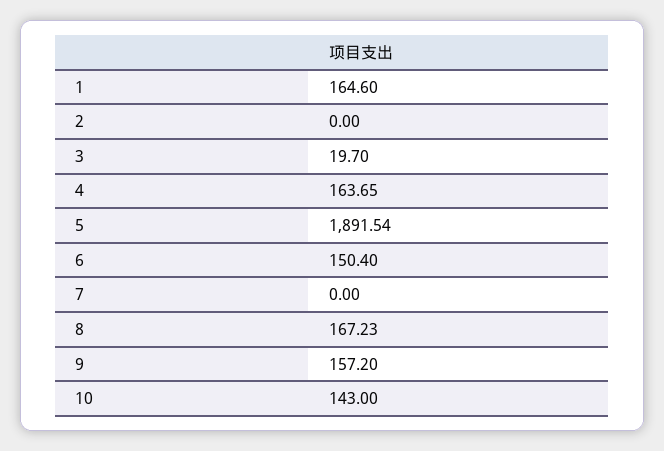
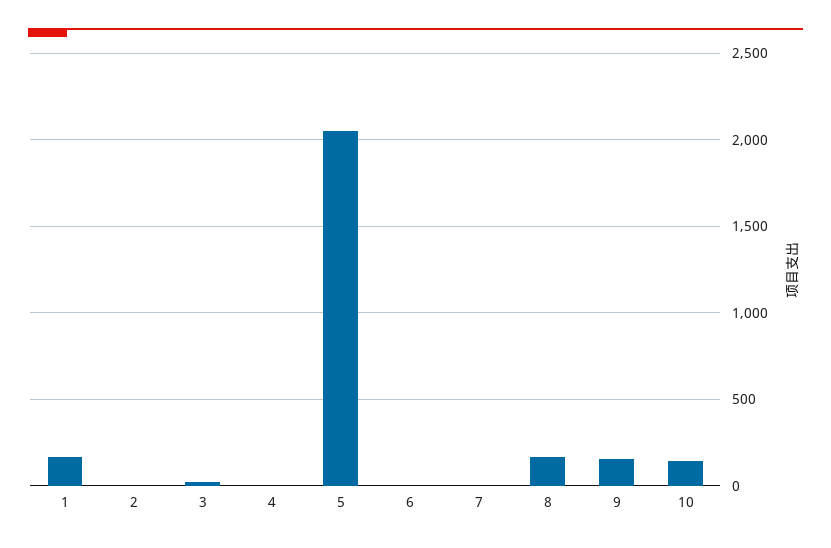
4: 163.65 -> 0
5: 1891.54 -> 2050
6: 150.4 -> 0

